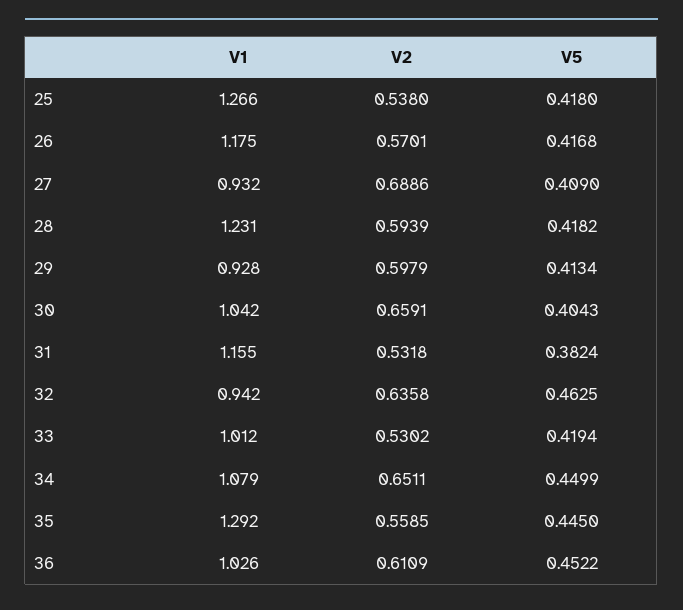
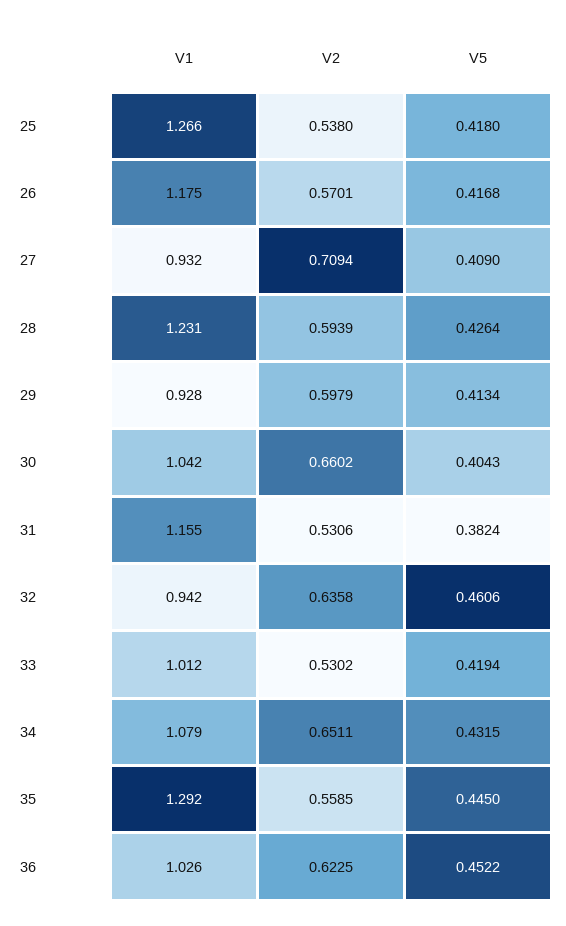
V2, 27: 0.6886 -> 0.7094
V5, 28: 0.4182 -> 0.4264
V2, 30: 0.6591 -> 0.6602
V2, 31: 0.5318 -> 0.5306
V5, 32: 0.4625 -> 0.4606
V5, 34: 0.4499 -> 0.4315
V2, 36: 0.6109 -> 0.6225

